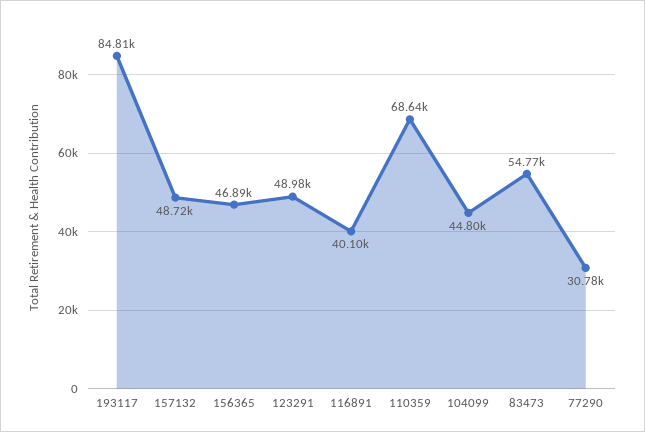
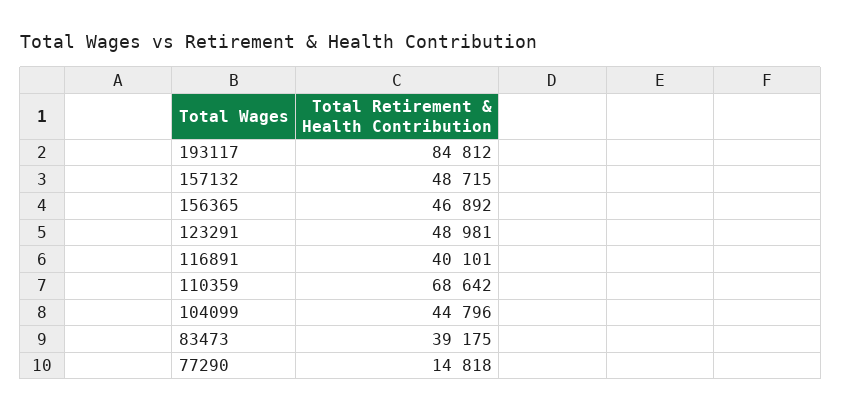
83473: 54770 -> 39175
77290: 30780 -> 14818

